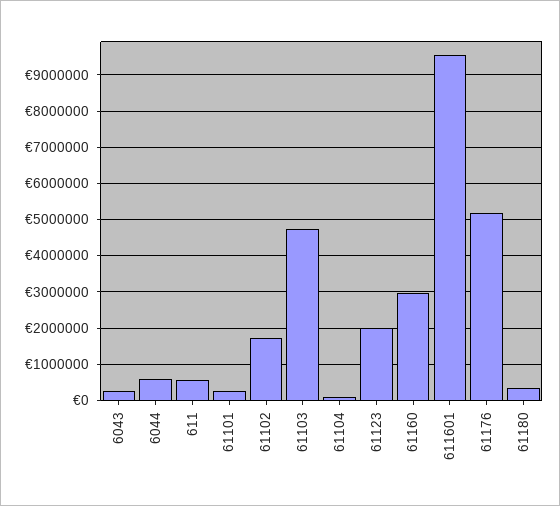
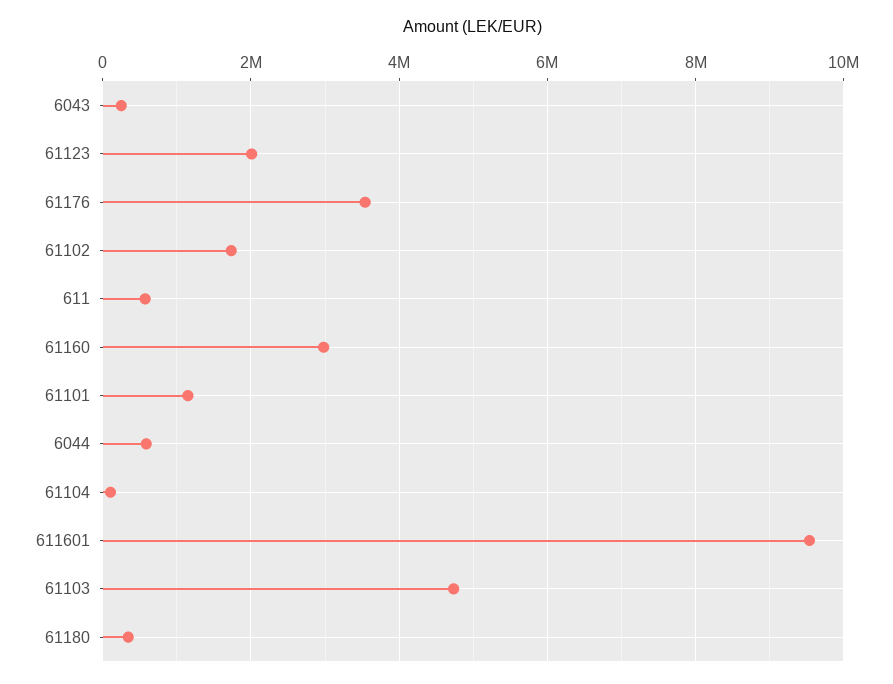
61101: 200000 -> 1200000
61176: 5200000 -> 3600000

